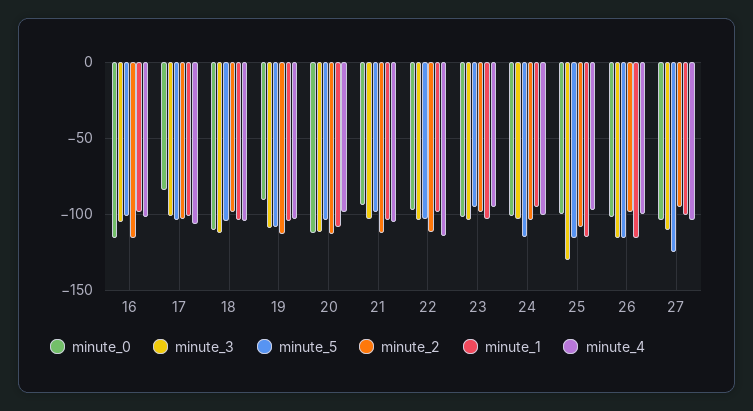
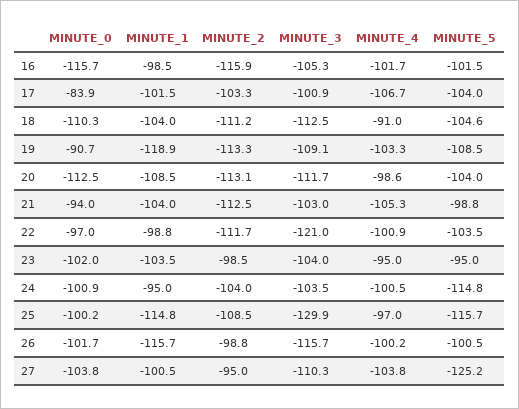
minute_2, 18: -100 -> -111.2
minute_4, 18: -105 -> -91
minute_1, 19: -105 -> -118.9
minute_3, 22: -105 -> -121
minute_4, 22: -115 -> -100.9
minute_5, 26: -115 -> -100.5

